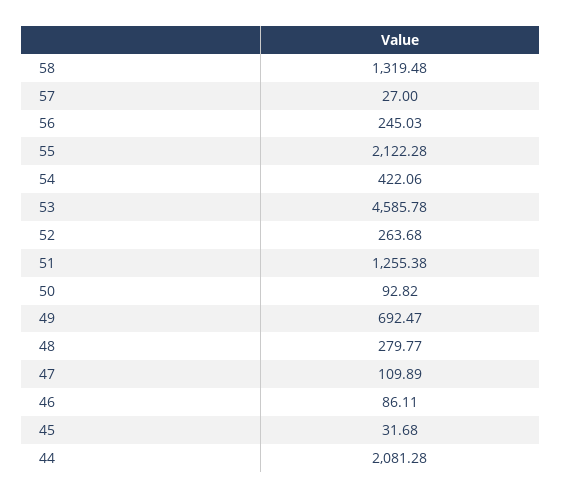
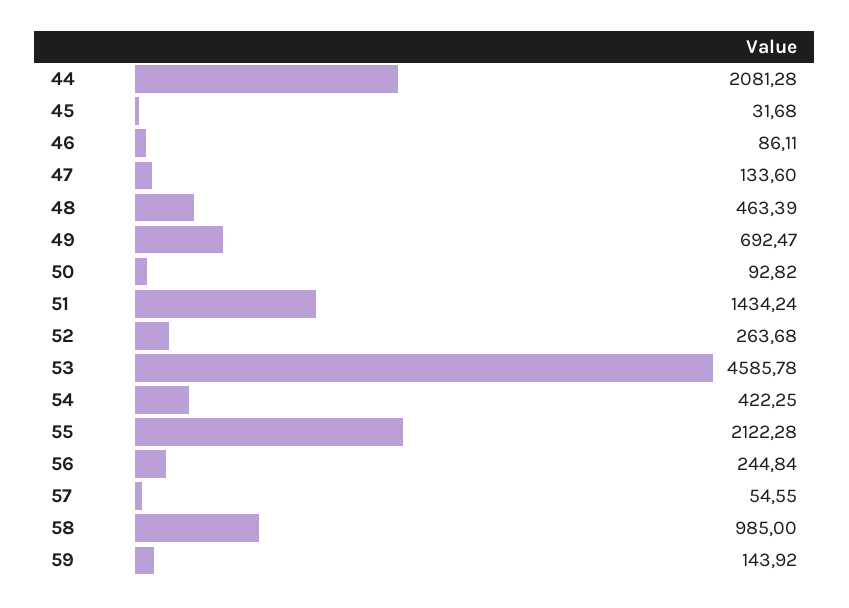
58: 1319.48 -> 985
57: 27 -> 54.55
56: 245.03 -> 244.84
54: 422.06 -> 422.25
51: 1255.38 -> 1434.24
48: 279.77 -> 463.39
47: 109.89 -> 133.6
59: none -> 143.92

